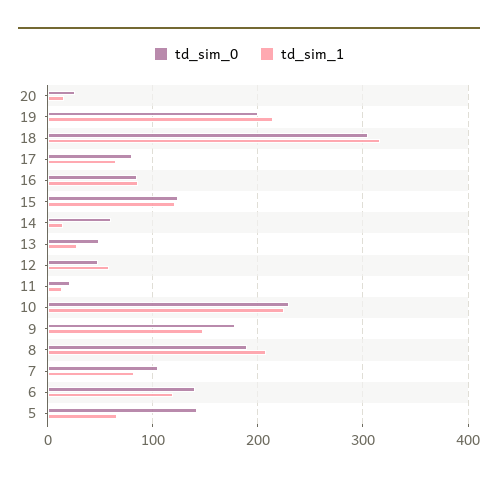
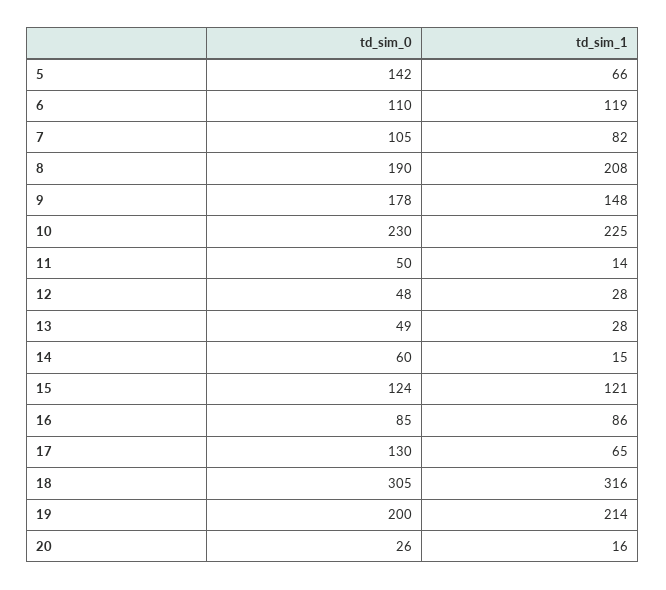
td_sim_0, 17: 80 -> 130
td_sim_1, 12: 60 -> 28
td_sim_0, 11: 20 -> 50
td_sim_0, 6: 140 -> 110

